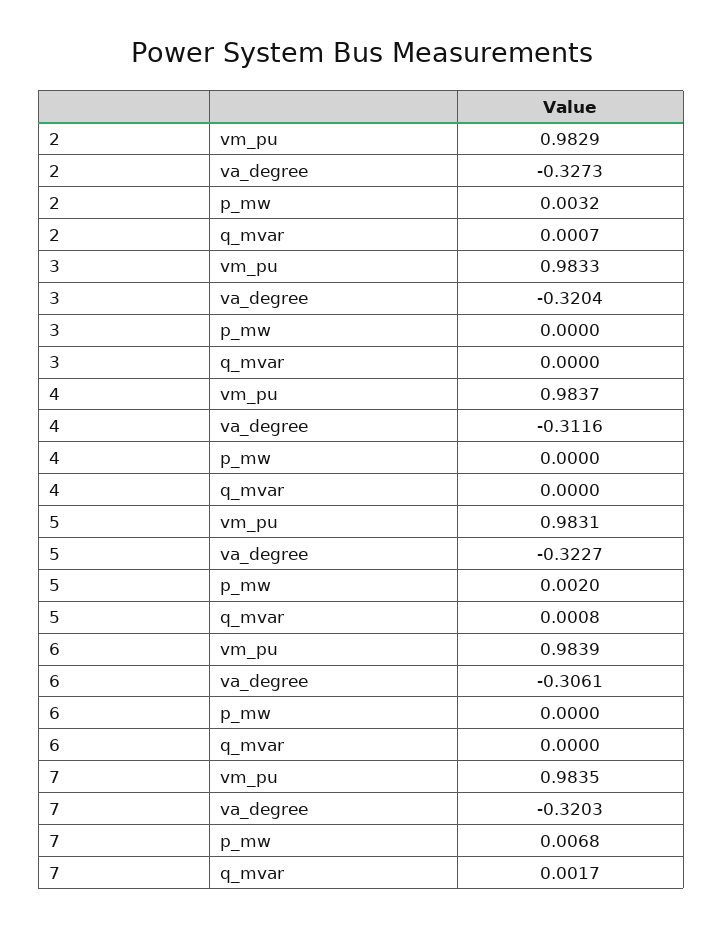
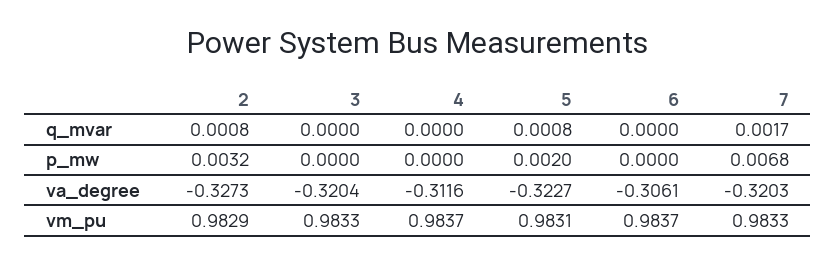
2, q_mvar: 0.0007 -> 0.0008
6, vm_pu: 0.9839 -> 0.9837
7, vm_pu: 0.9835 -> 0.9833

